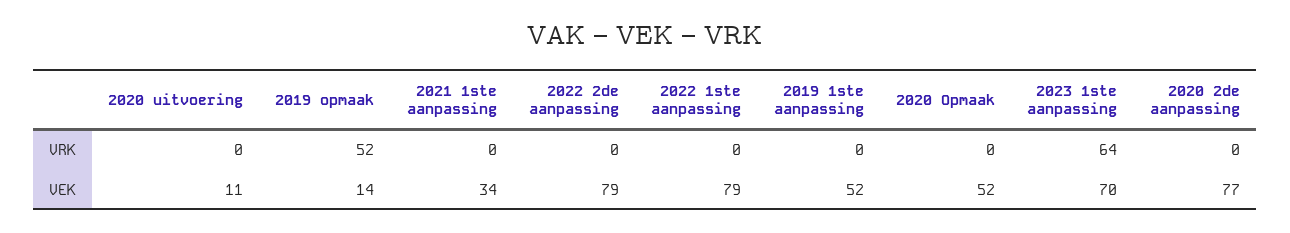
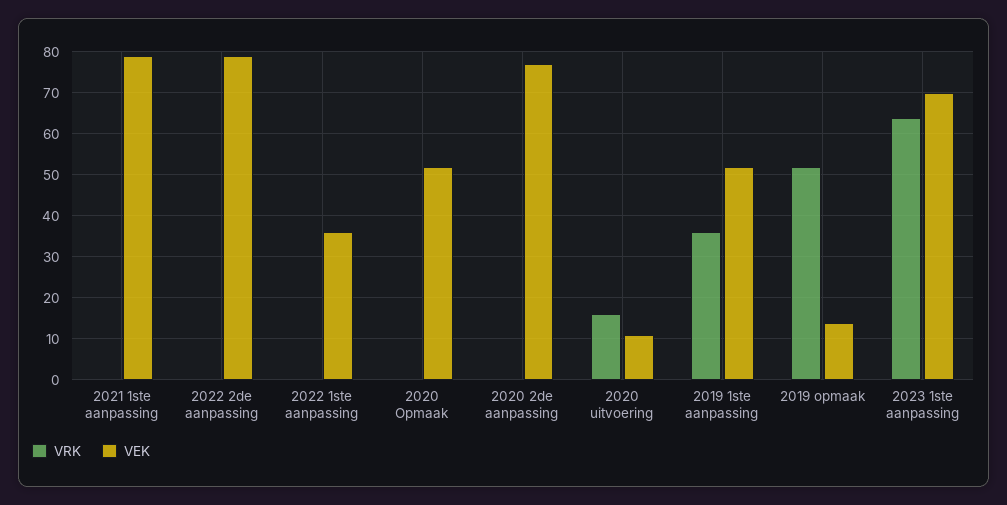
VRK, 2020 uitvoering: 0 -> 15
VRK, 2019 1ste aanpassing: 0 -> 35
VEK, 2021 1ste aanpassing: 34 -> 80
VEK, 2022 1ste aanpassing: 79 -> 35

